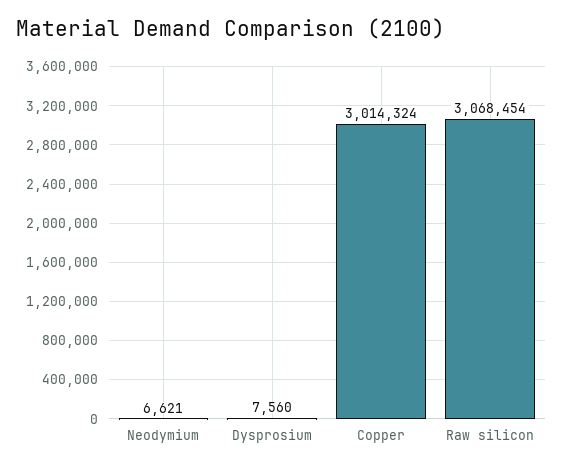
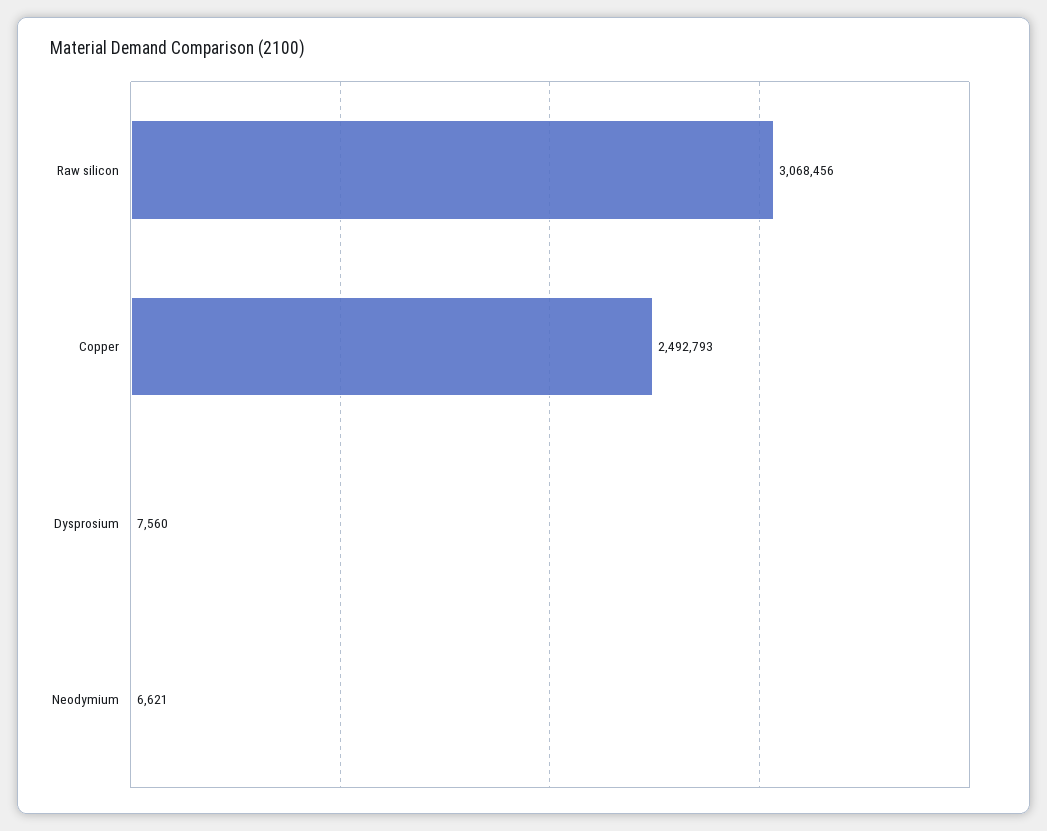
Copper: 3014324 -> 2492793
Raw silicon: 3068454 -> 3068456

